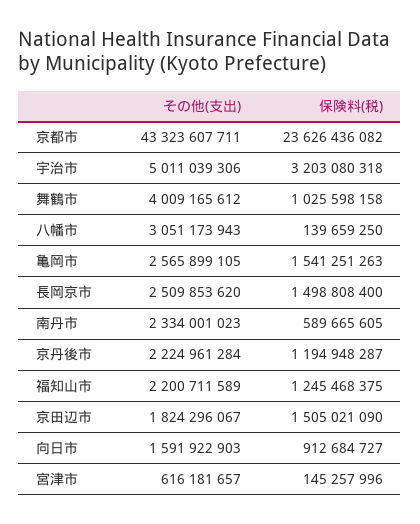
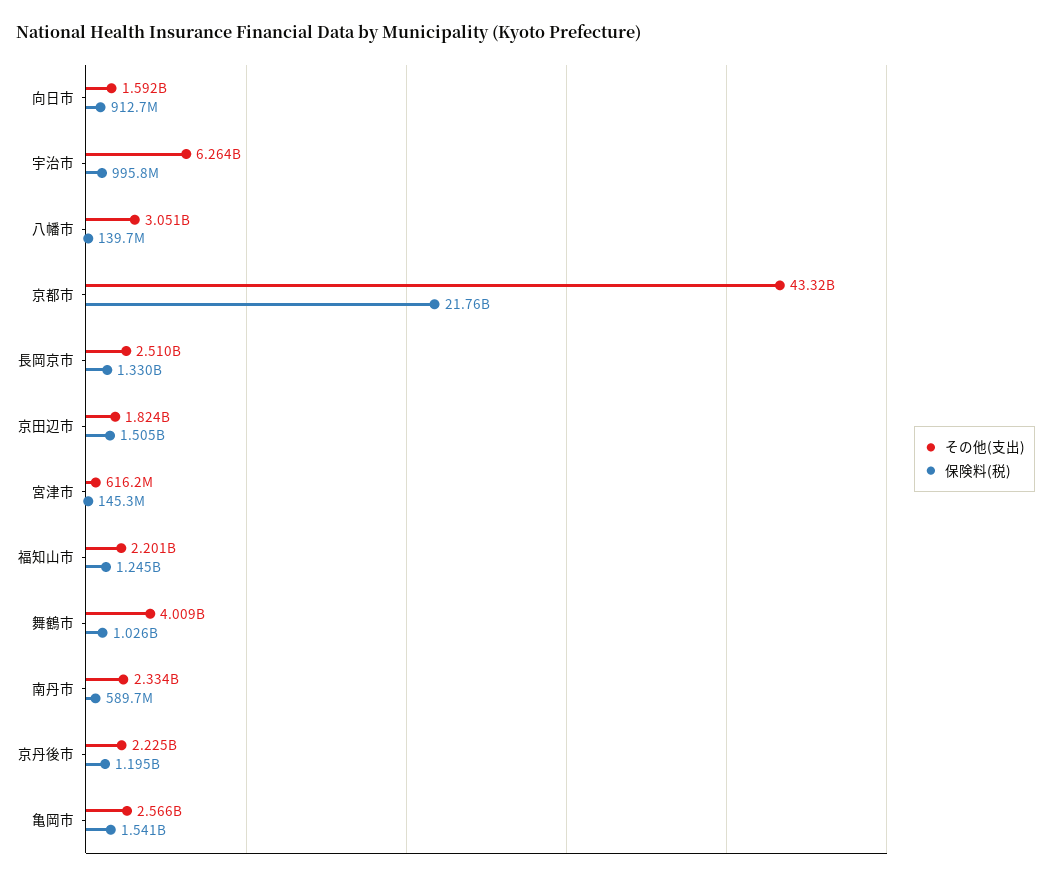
保険料(税), 京都市: 23626436082 -> 21760000000
その他(支出), 宇治市: 5011039306 -> 6264000000
保険料(税), 宇治市: 3203080318 -> 995800000
保険料(税), 長岡京市: 1498808400 -> 1330000000

